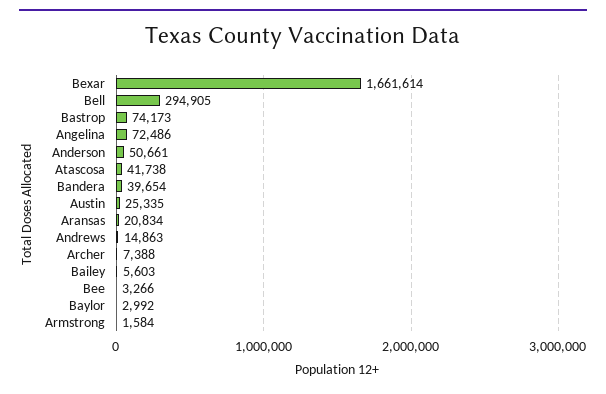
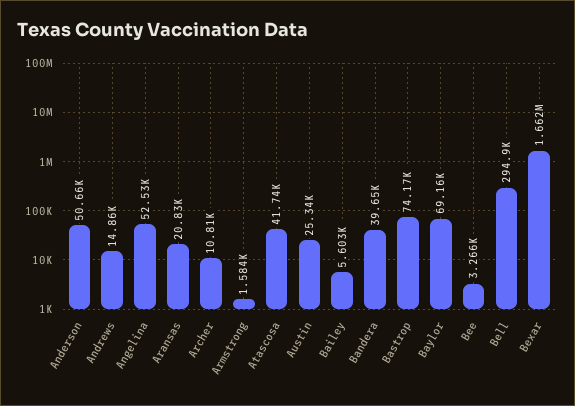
Angelina: 72486 -> 52530
Archer: 7388 -> 10810
Baylor: 2992 -> 69160

